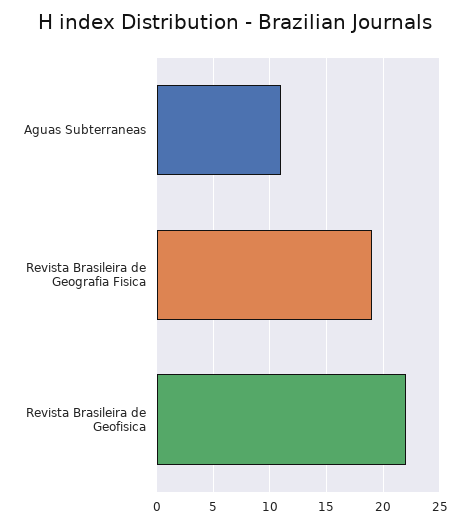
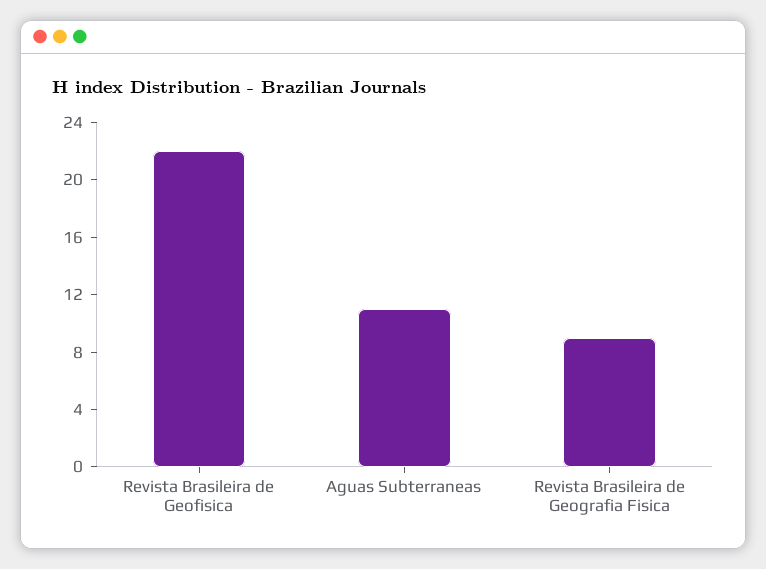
Revista Brasileira de Geografia Fisica: 19 -> 9

